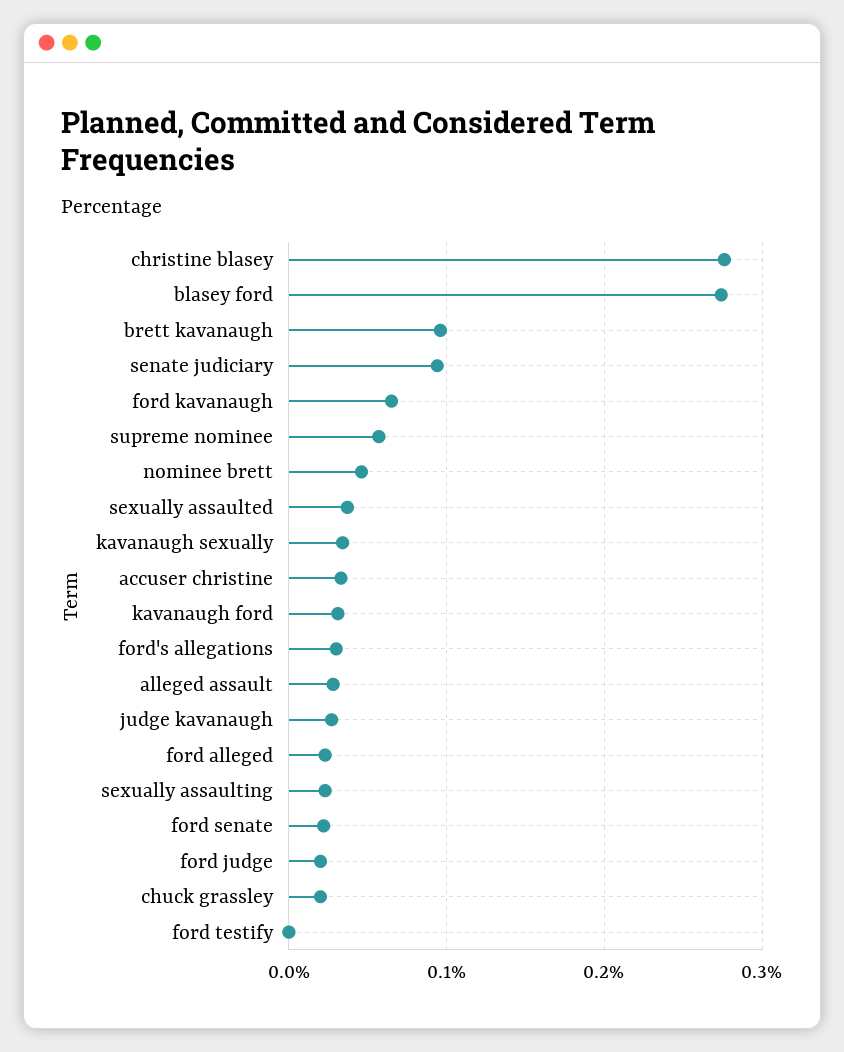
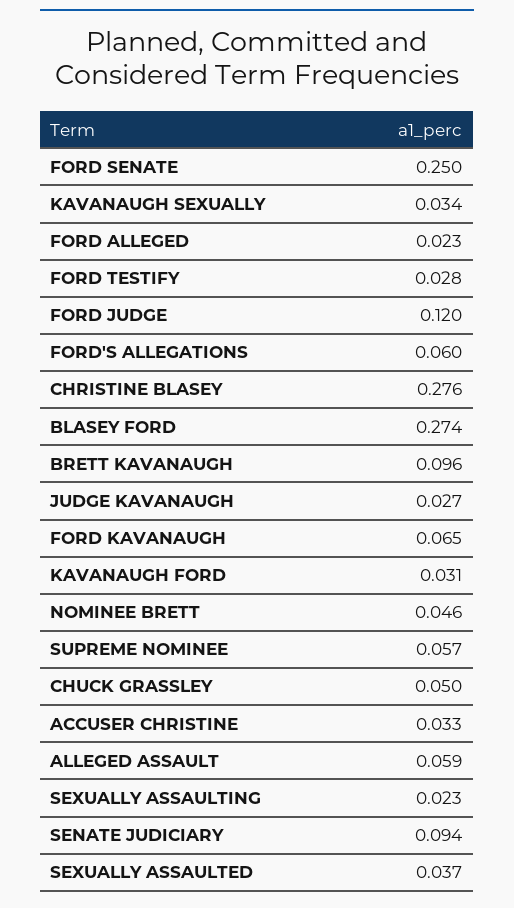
ford's allegations: 0.03 -> 0.06
alleged assault: 0.03 -> 0.059
ford senate: 0.02 -> 0.25
ford judge: 0.02 -> 0.12
chuck grassley: 0.02 -> 0.05
ford testify: 0 -> 0.028

